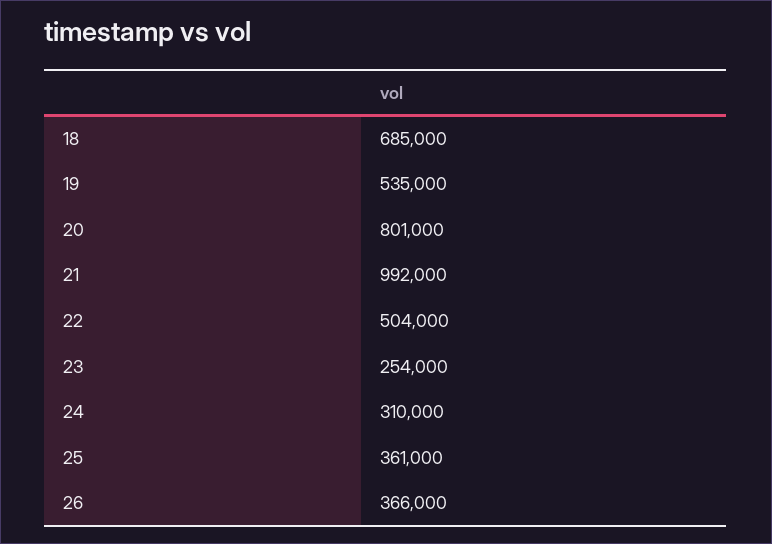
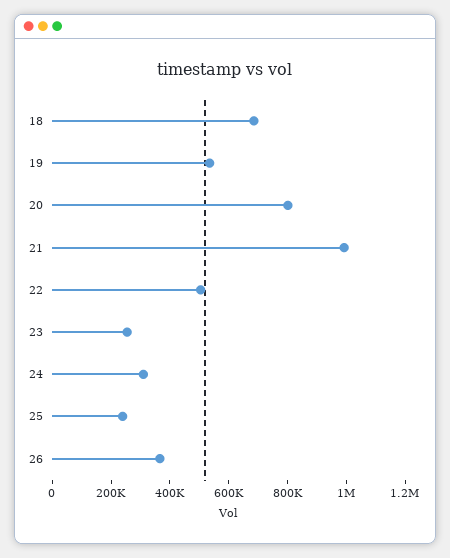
25: 361000 -> 250000

